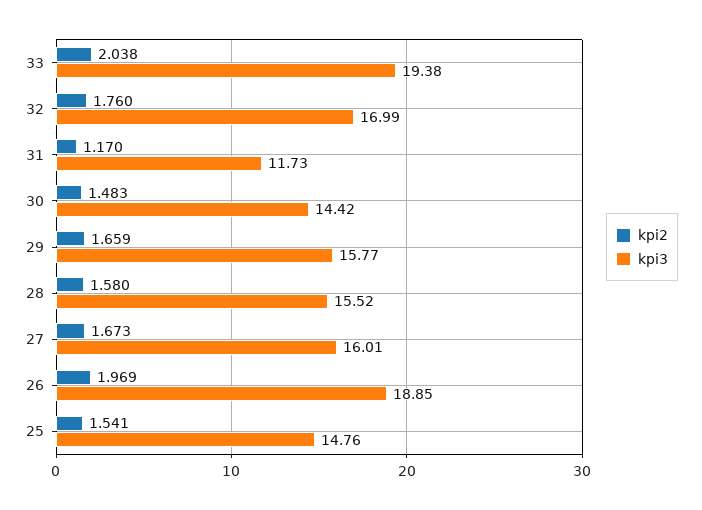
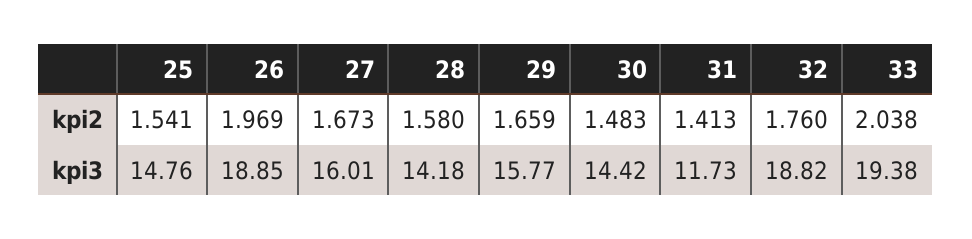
kpi3, 32: 16.99 -> 18.82
kpi2, 31: 1.17 -> 1.413
kpi3, 28: 15.52 -> 14.18

